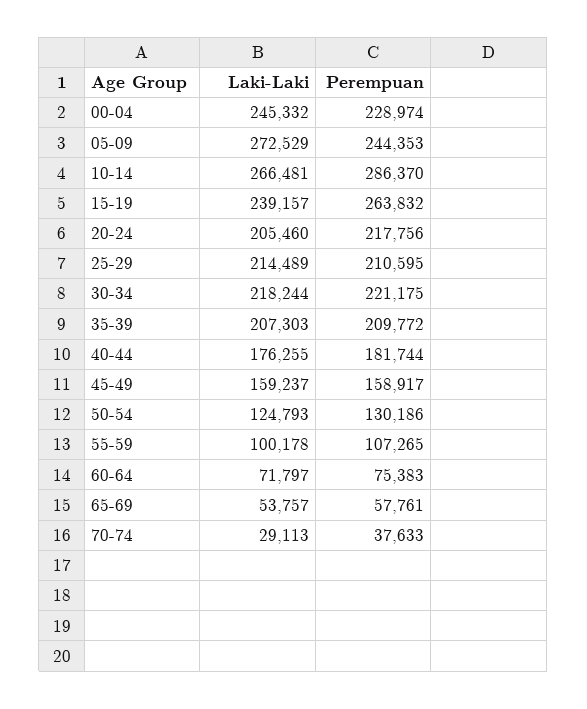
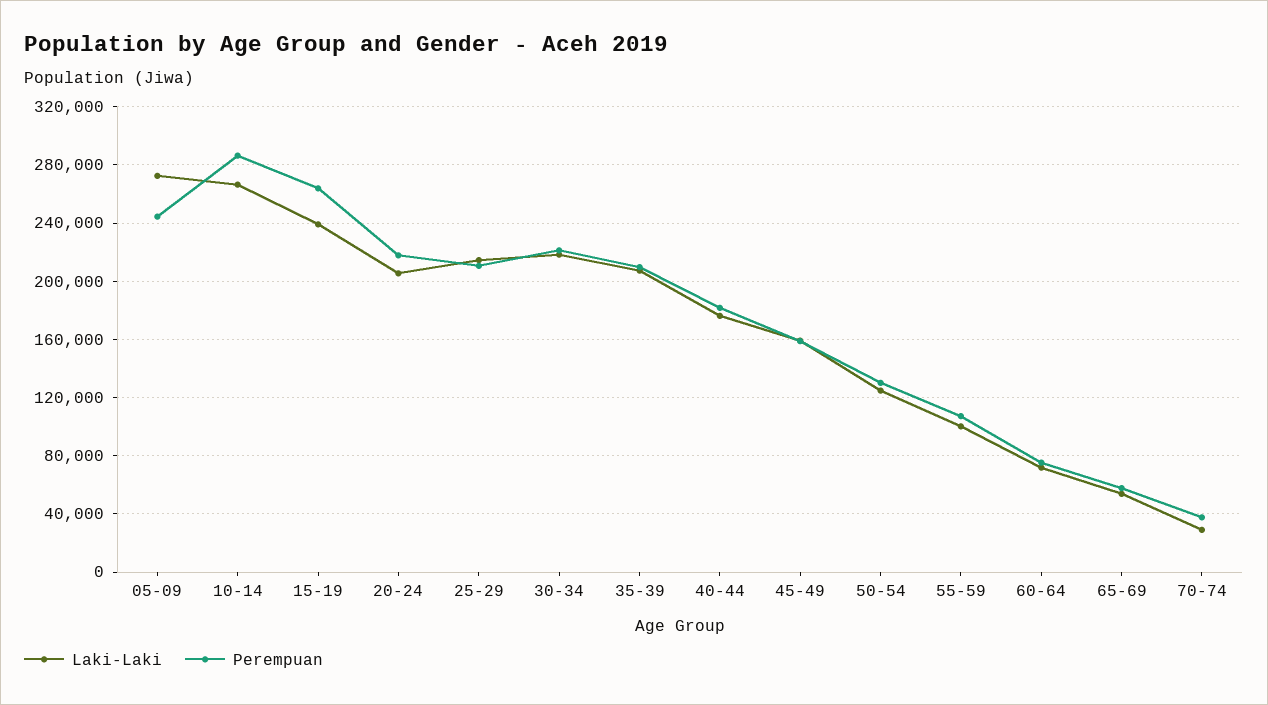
Laki-Laki, 00-04: 245332 -> none
Perempuan, 00-04: 228974 -> none

